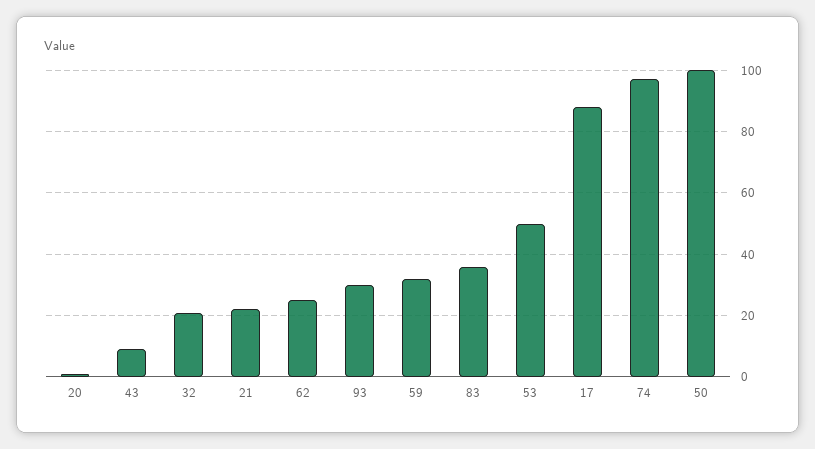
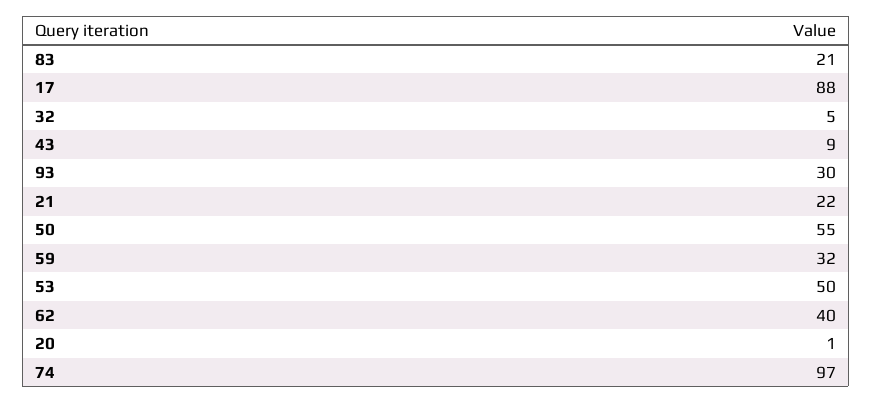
32: 20 -> 5
62: 25 -> 40
83: 35 -> 21
50: 100 -> 55

